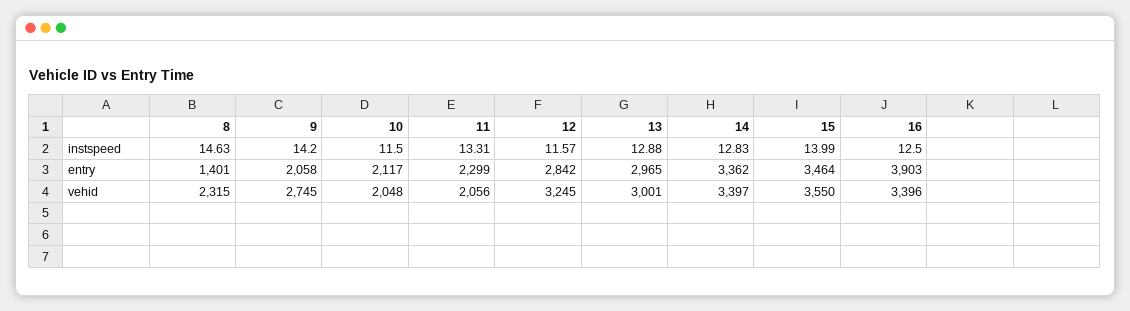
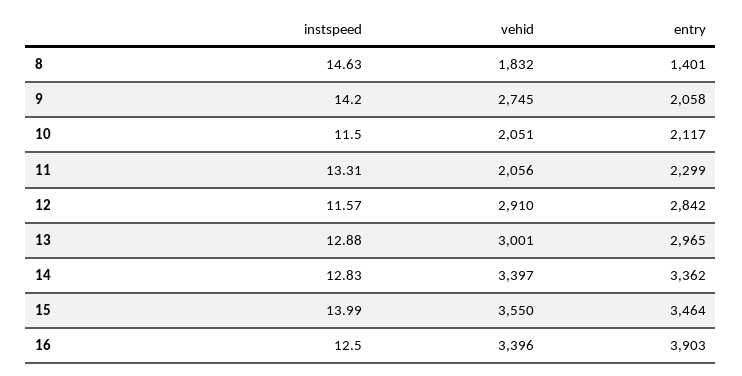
8, vehid: 2315 -> 1832
10, vehid: 2048 -> 2051
12, vehid: 3245 -> 2910

